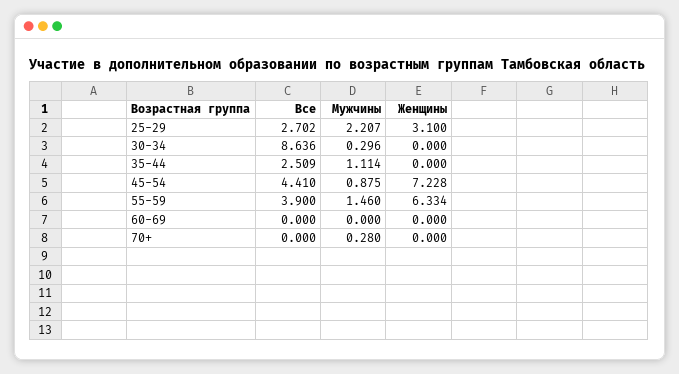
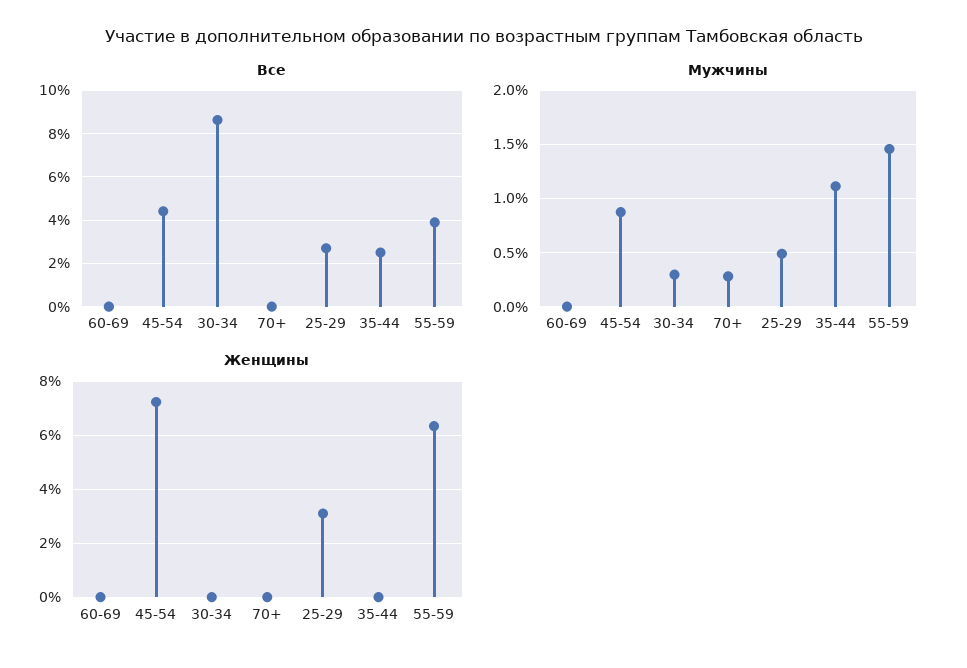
Мужчины, 25-29: 2.207 -> 0.5

